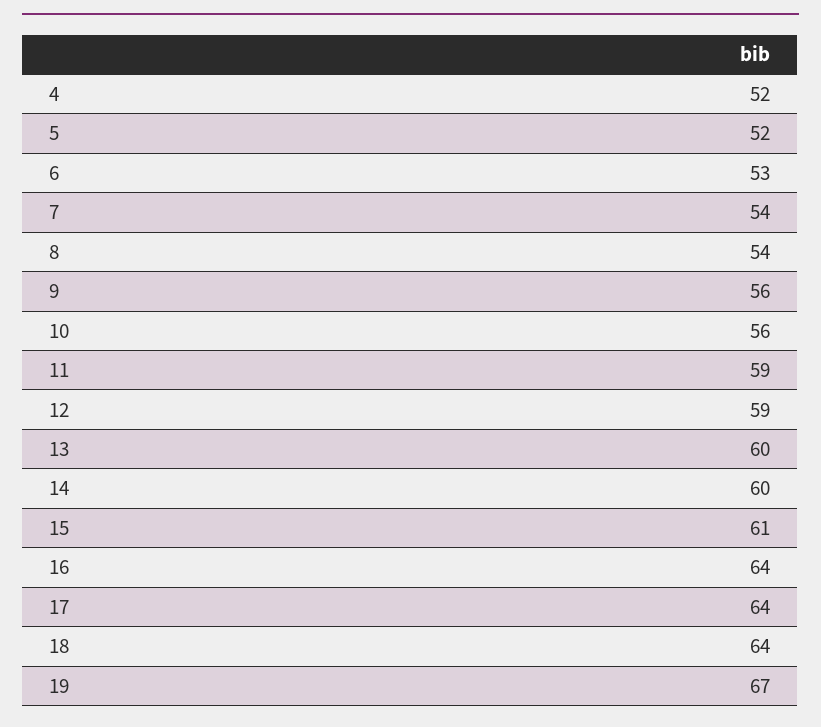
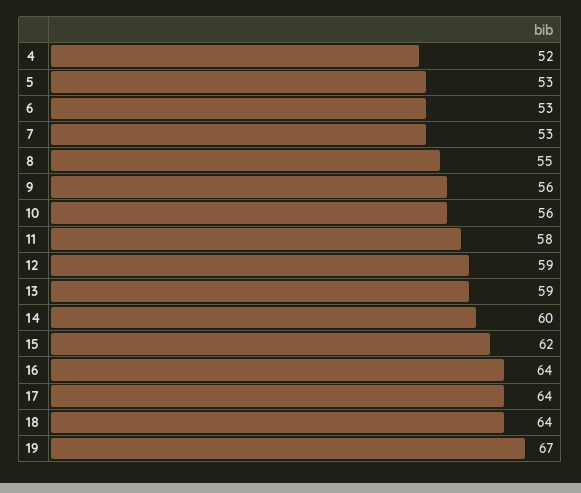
5: 52 -> 53
7: 54 -> 53
8: 54 -> 55
11: 59 -> 58
13: 60 -> 59
15: 61 -> 62

